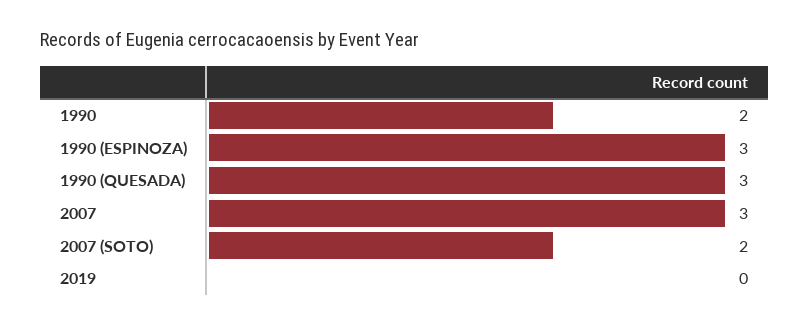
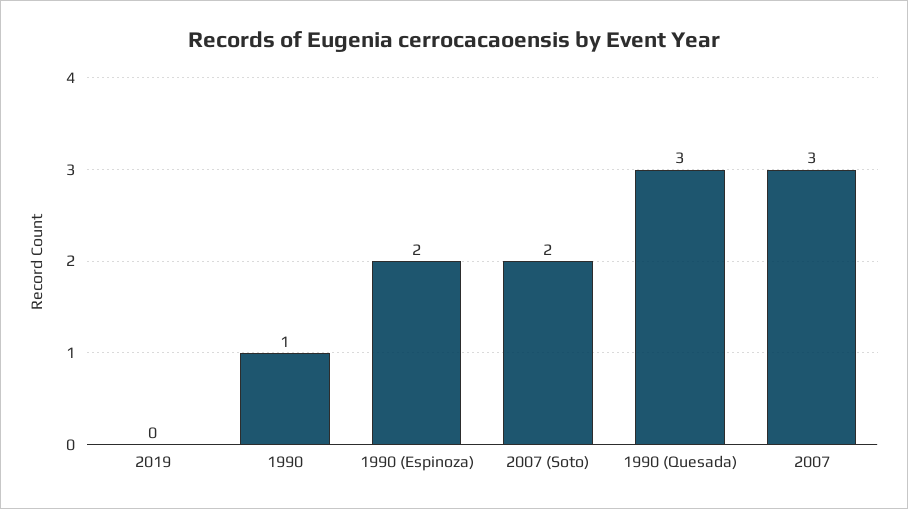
1990: 2 -> 1
1990 (ESPINOZA): 3 -> 2

